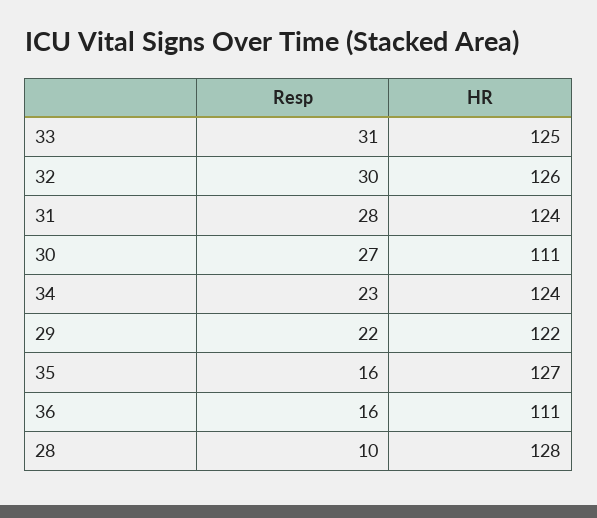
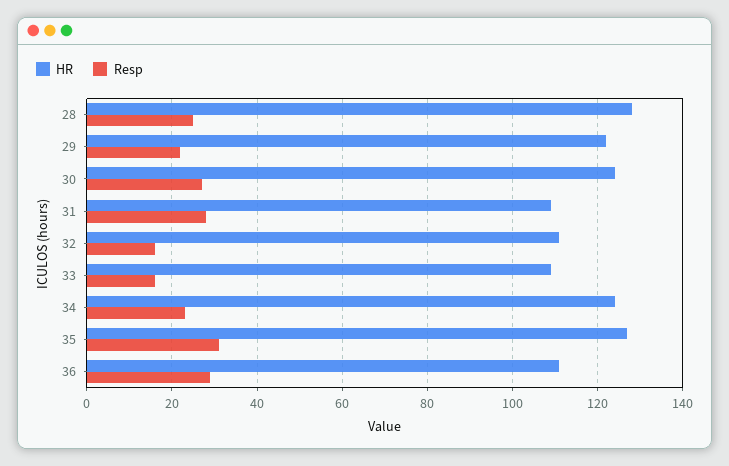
Resp, 33: 31 -> 15
HR, 33: 125 -> 110
Resp, 32: 30 -> 15
HR, 32: 126 -> 110
HR, 31: 124 -> 110
HR, 30: 111 -> 125
Resp, 35: 16 -> 30
Resp, 36: 16 -> 30
Resp, 28: 10 -> 25

